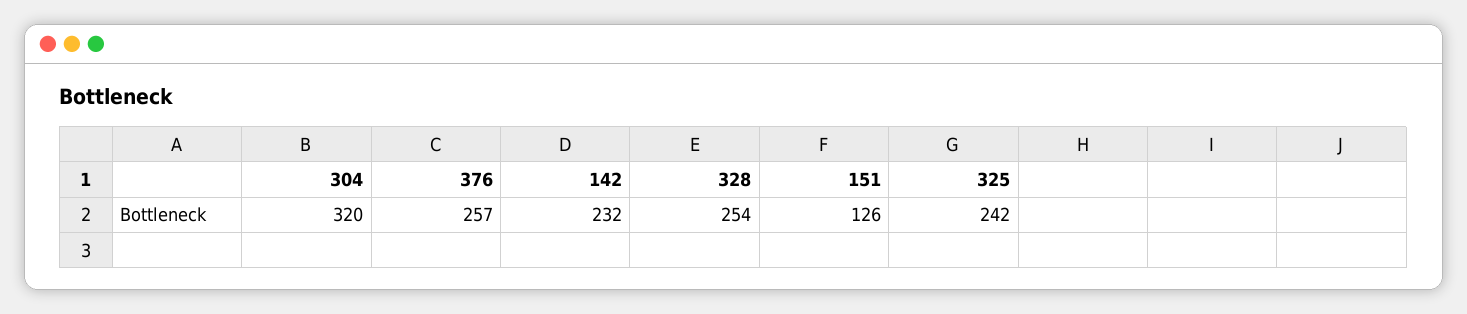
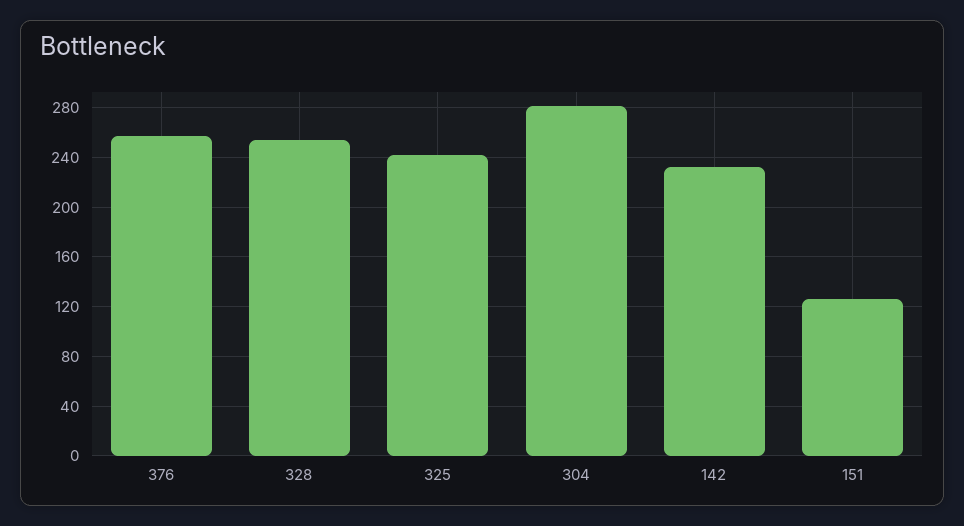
304: 320 -> 280

